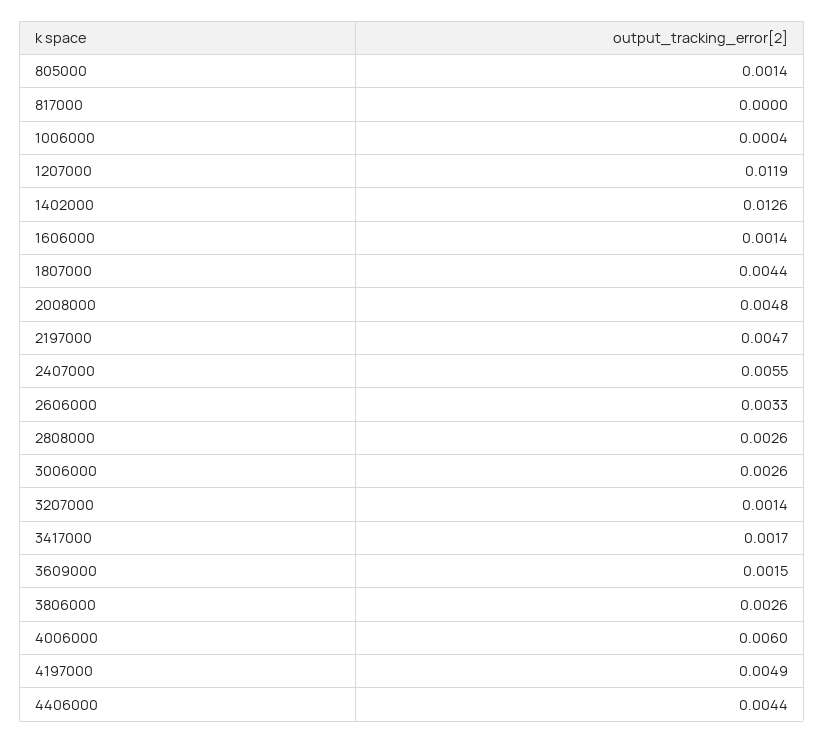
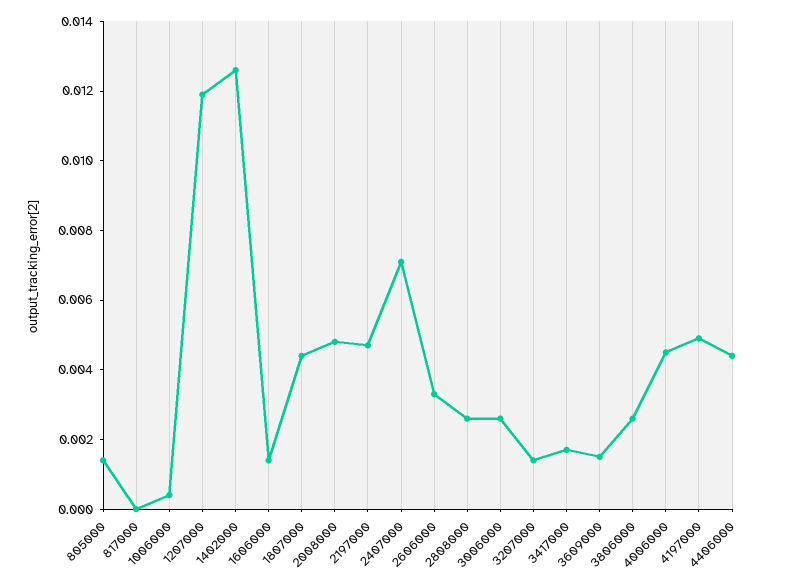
2407000: 0.0055 -> 0.007
4006000: 0.006 -> 0.0045

